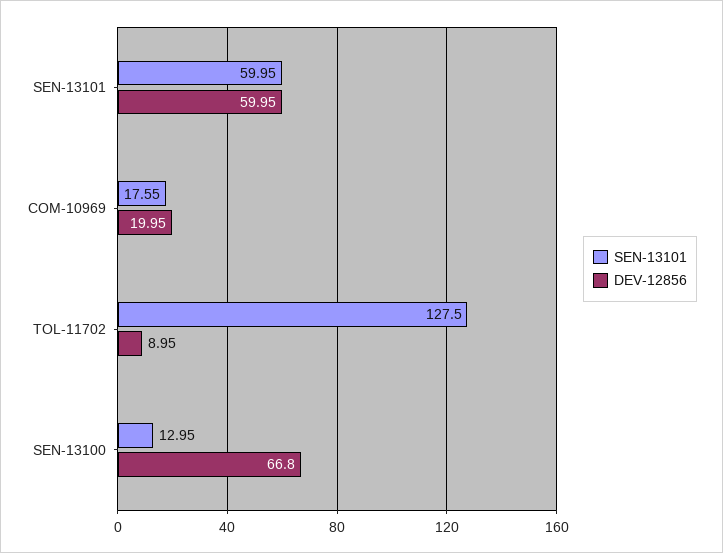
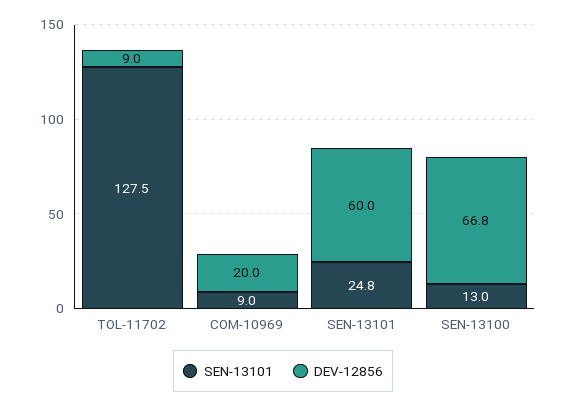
SEN-13101, SEN-13101: 59.95 -> 24.8
SEN-13101, COM-10969: 17.55 -> 9

